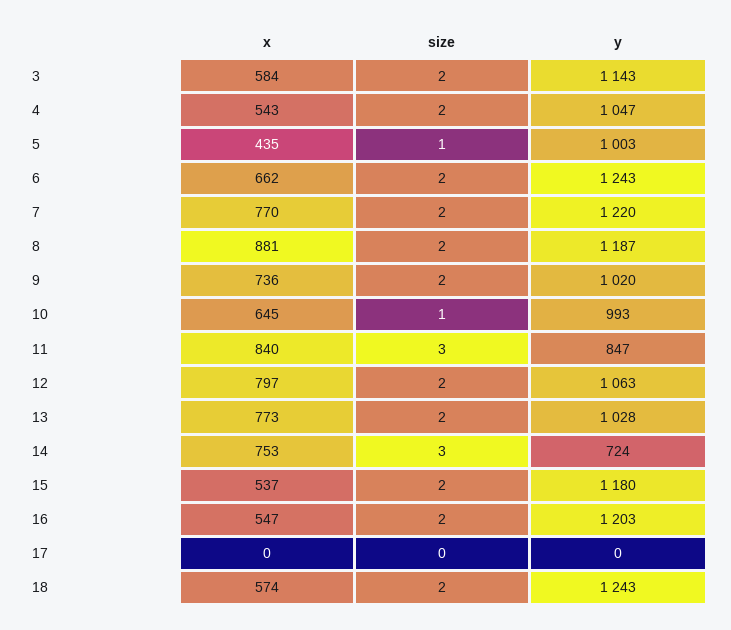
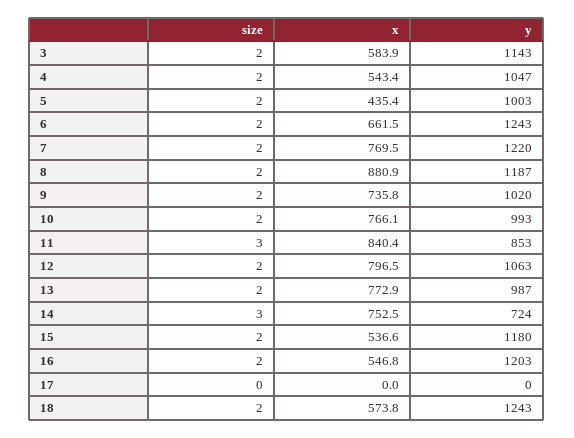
size, 5: 1 -> 2
x, 10: 645 -> 766.1
size, 10: 1 -> 2
y, 11: 847 -> 853
y, 13: 1028 -> 987

